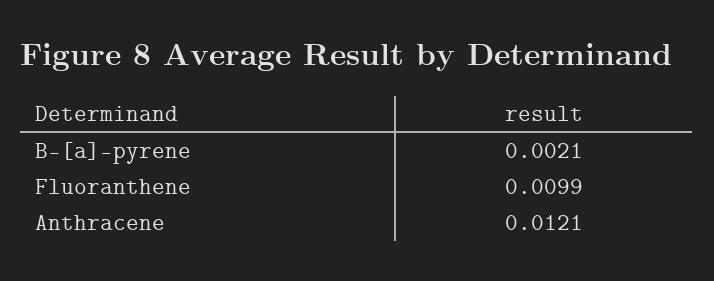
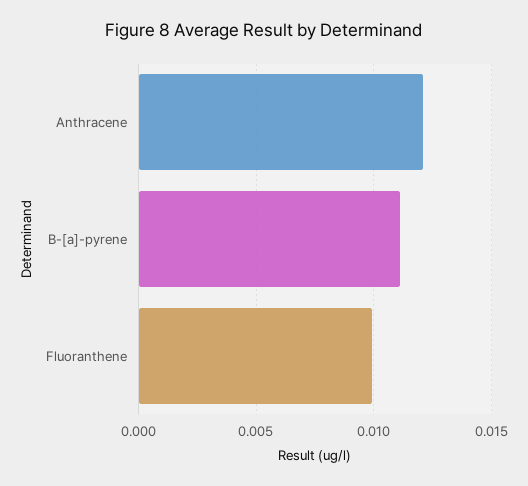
B-[a]-pyrene: 0.0021 -> 0.011

